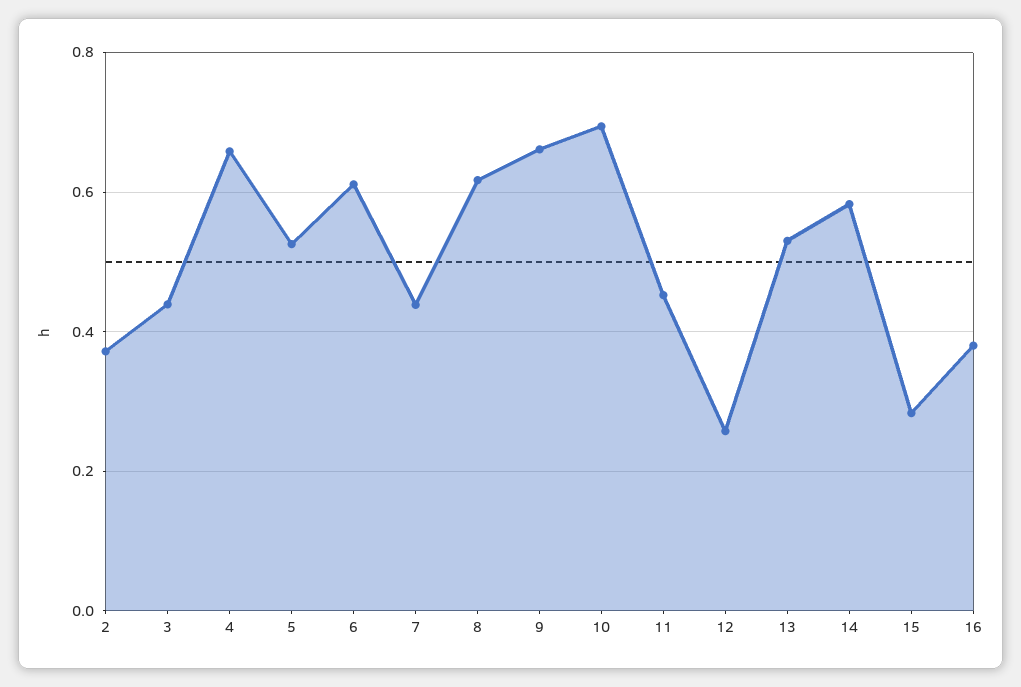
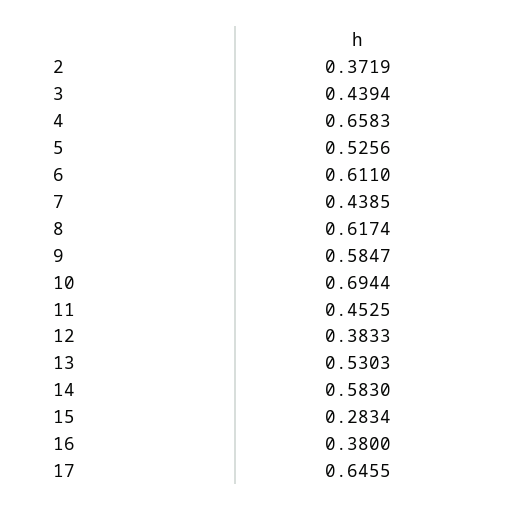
9: 0.66 -> 0.5847
12: 0.26 -> 0.3833
17: none -> 0.6455

